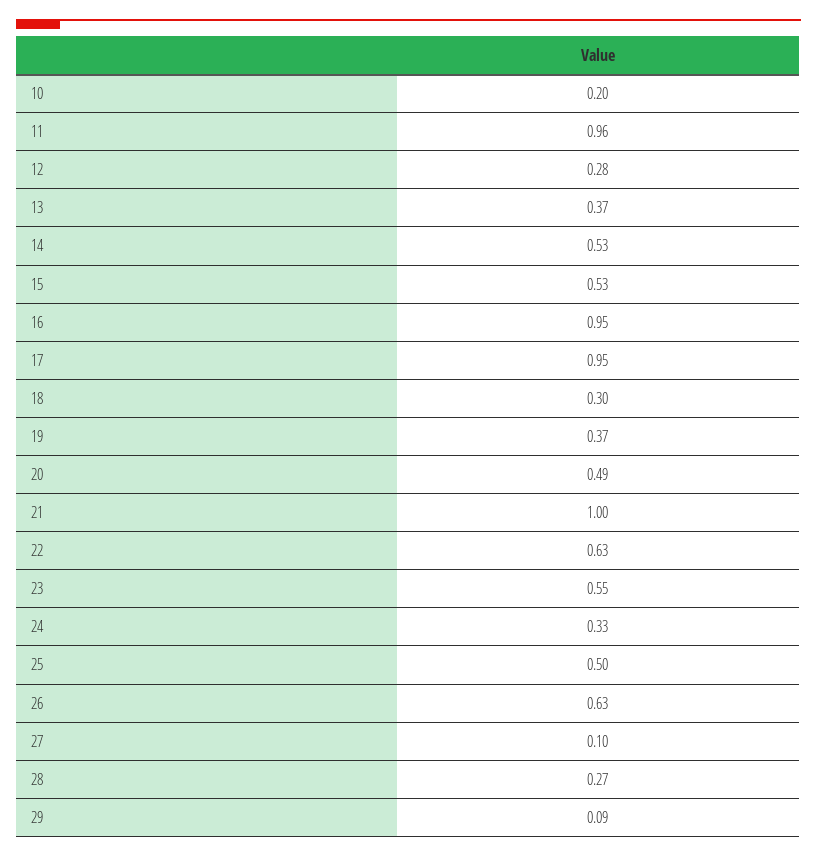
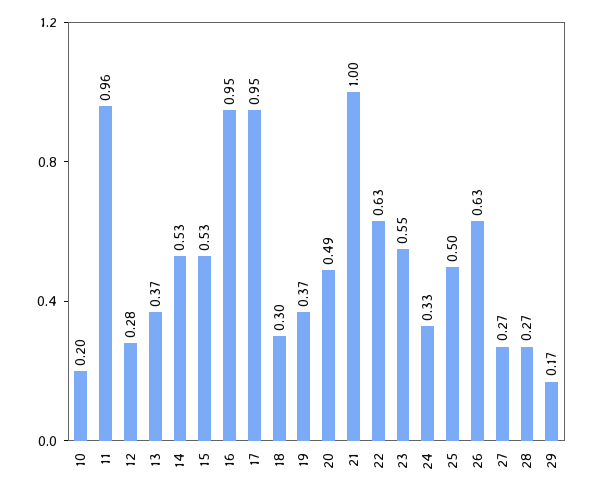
27: 0.1 -> 0.27
29: 0.09 -> 0.17

